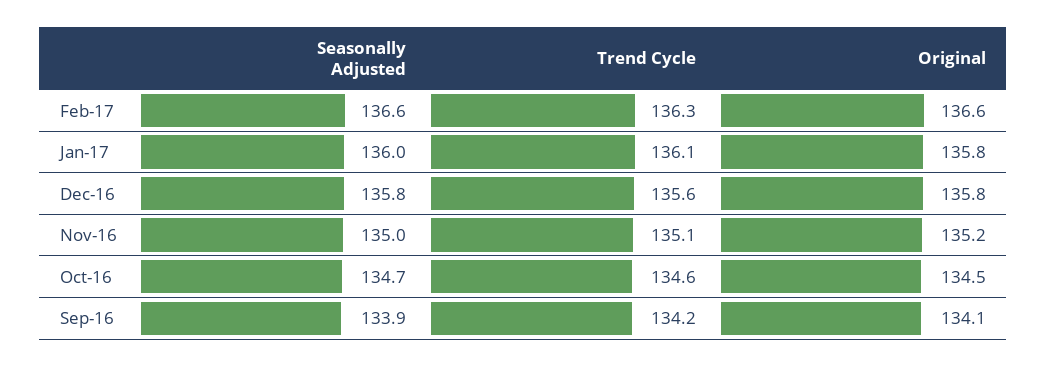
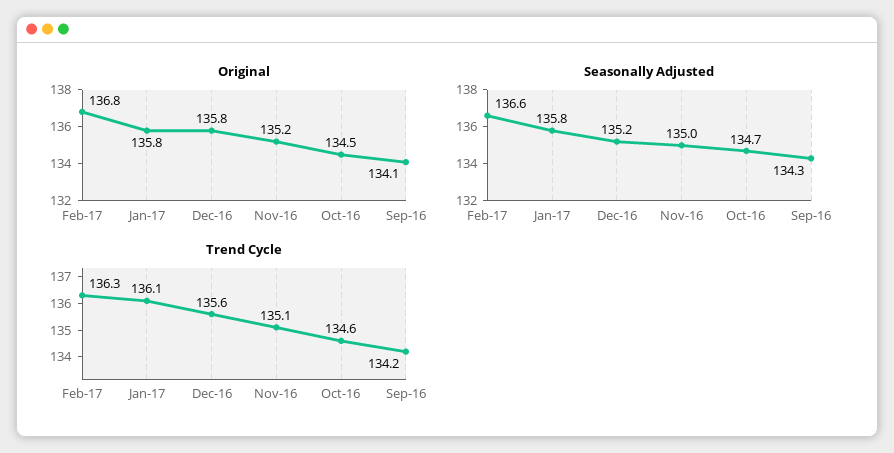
Original, Feb-17: 136.6 -> 136.8
Seasonally Adjusted, Jan-17: 136 -> 135.8
Seasonally Adjusted, Dec-16: 135.8 -> 135.2
Seasonally Adjusted, Sep-16: 133.9 -> 134.3

